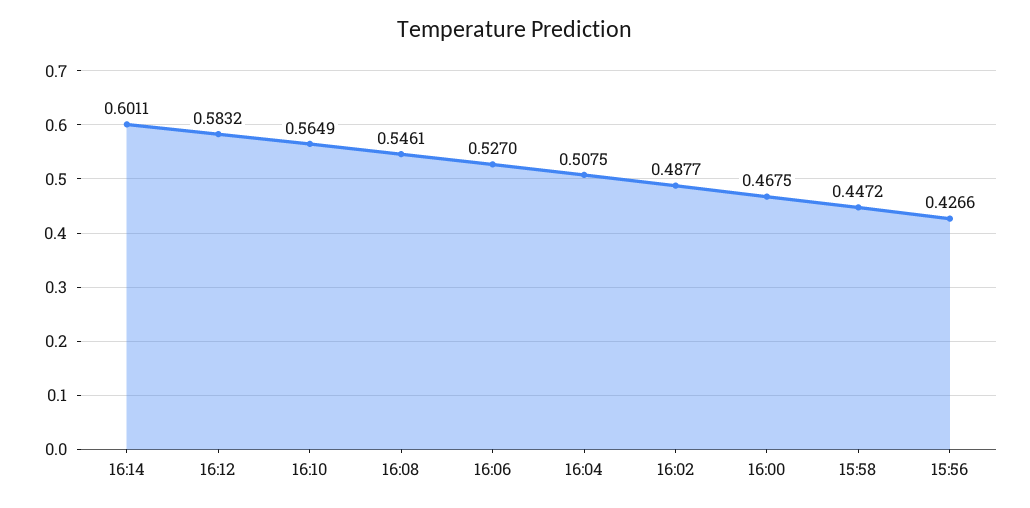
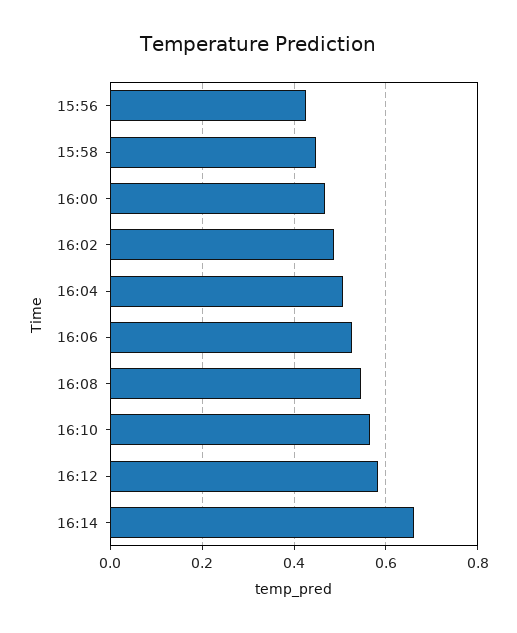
16:14: 0.6011 -> 0.66

